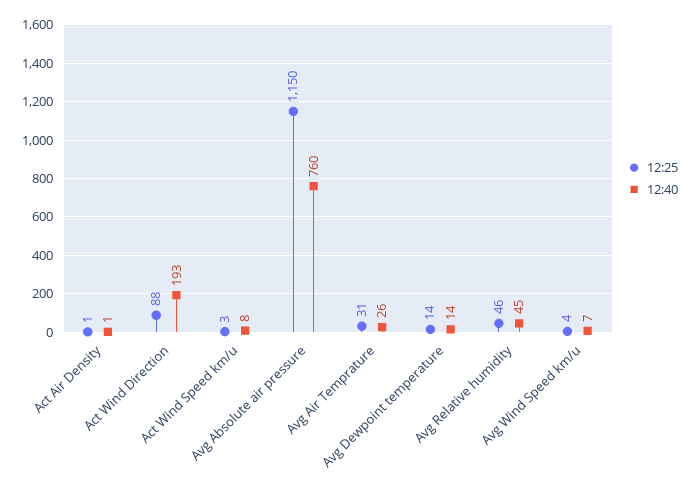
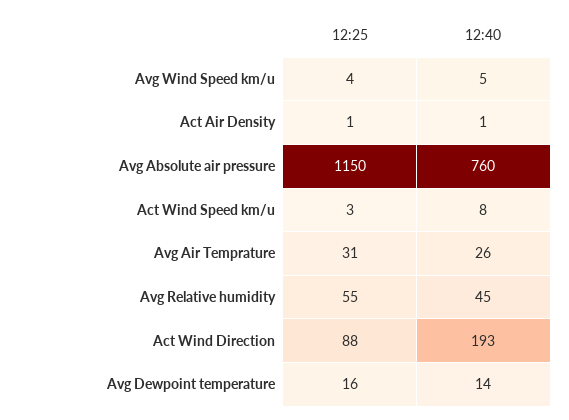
12:25, Avg Dewpoint temperature: 14 -> 16
12:25, Avg Relative humidity: 46 -> 55
12:40, Avg Wind Speed km/u: 7 -> 5

